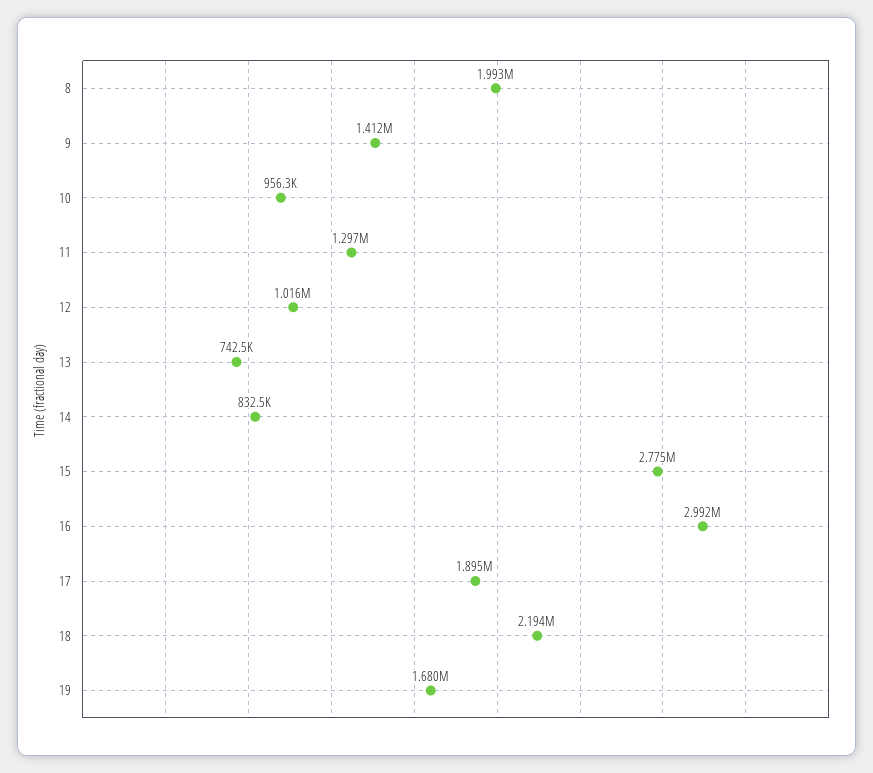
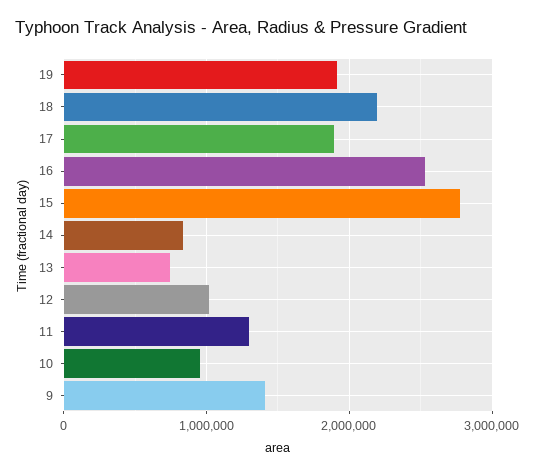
8: 1993000 -> none
16: 2992000 -> 2500000
19: 1680000 -> 1900000

